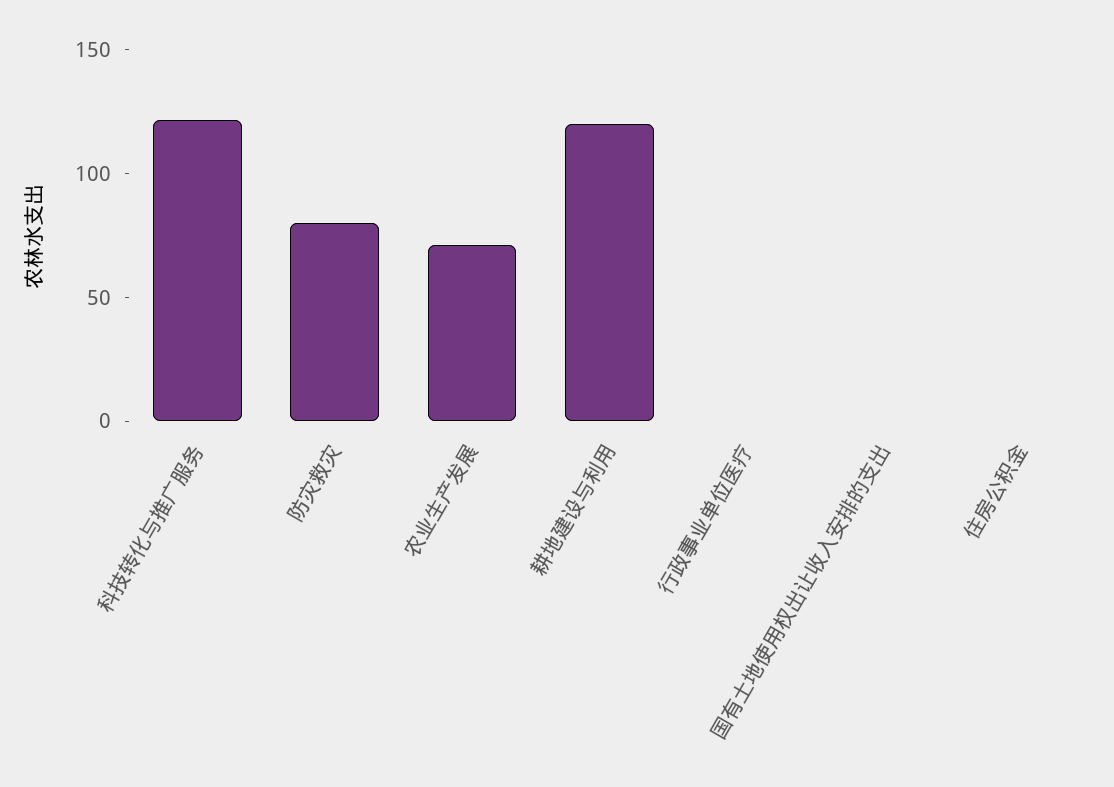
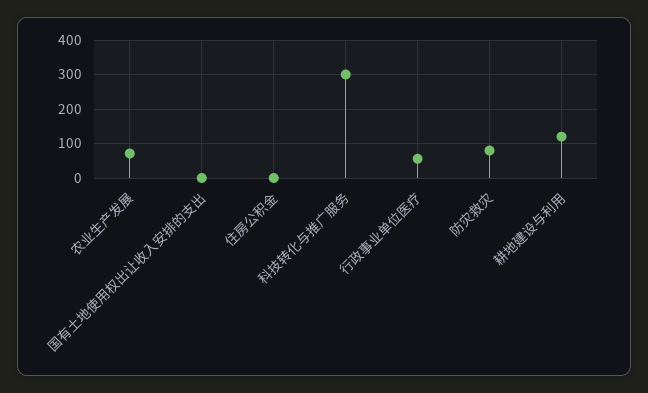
科技转化与推广服务: 120 -> 300
行政事业单位医疗: 0 -> 60

